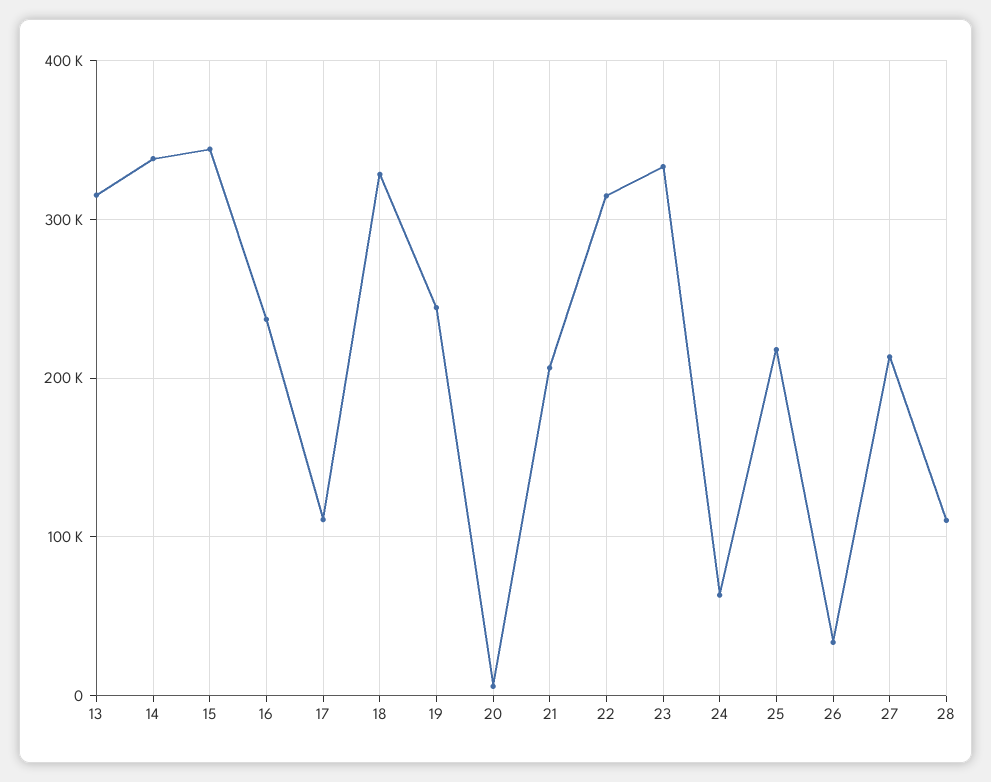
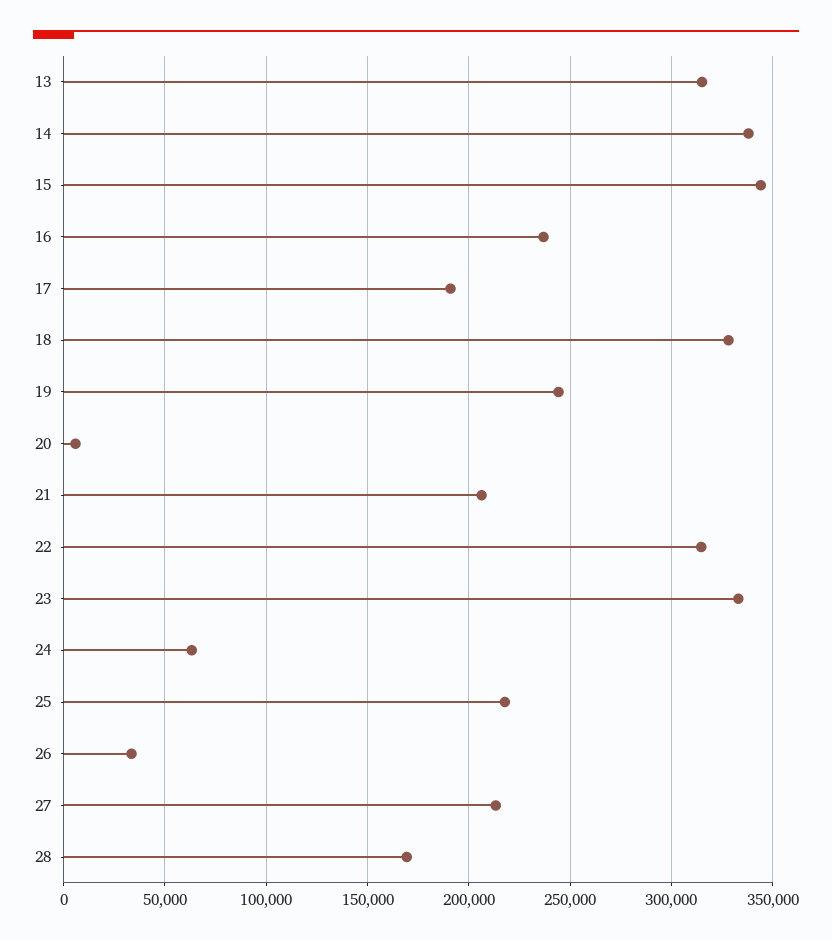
17: 110000 -> 190000
28: 110000 -> 170000

